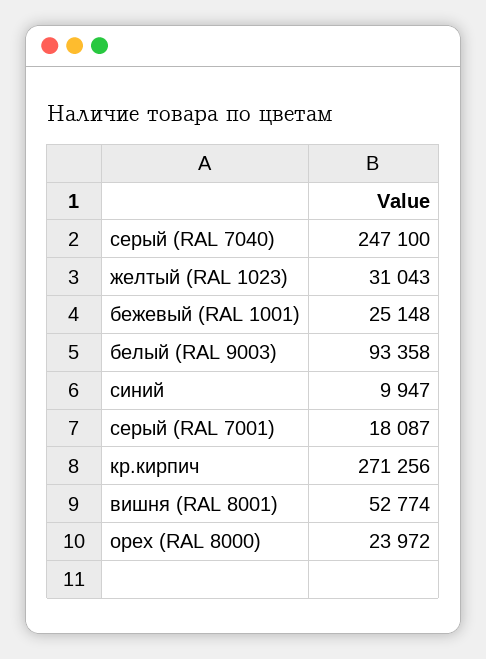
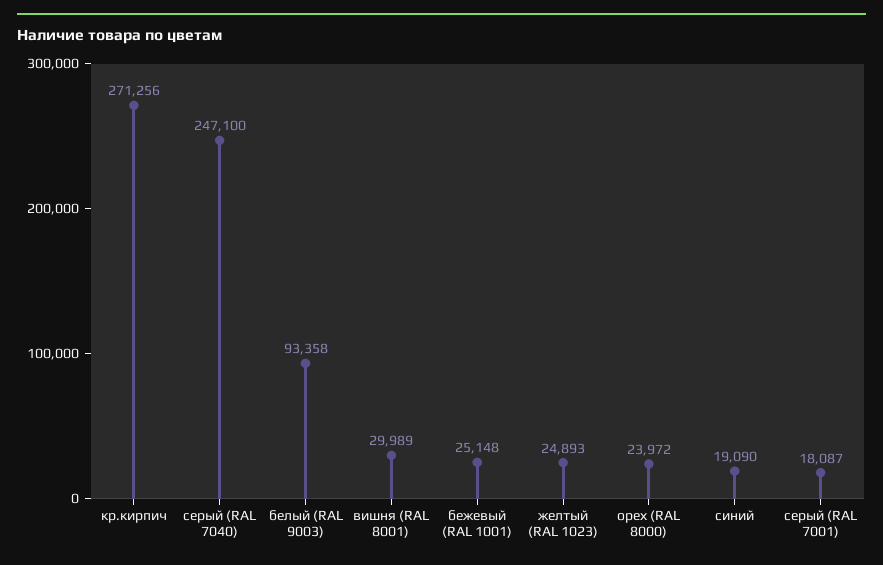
желтый (RAL 1023): 31043 -> 24893
синий: 9947 -> 19090
вишня (RAL 8001): 52774 -> 29989

